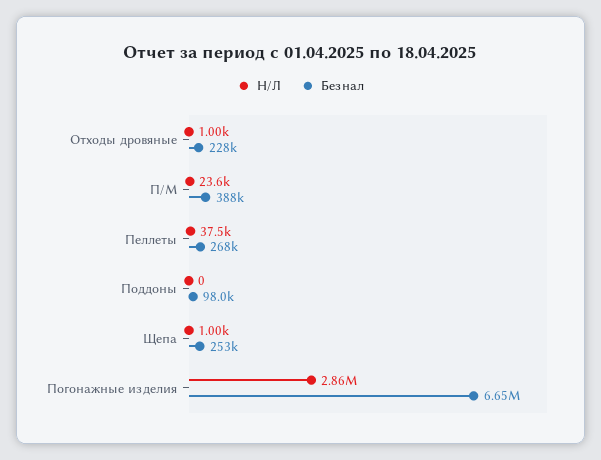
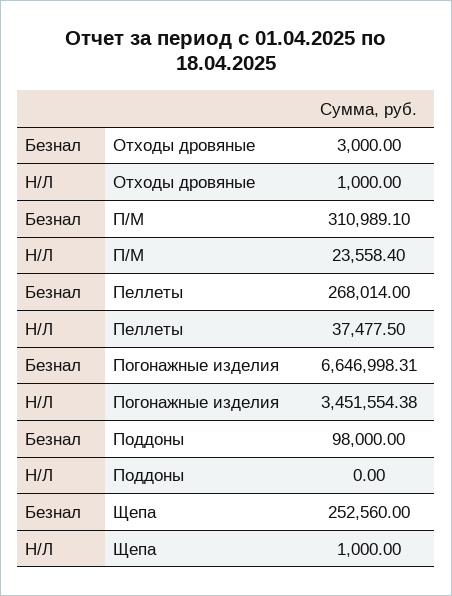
Безнал, Отходы дровяные: 228000 -> 3000
Безнал, П/М: 388000 -> 310989.1
Н/Л, Погонажные изделия: 2860000 -> 3451554.38

